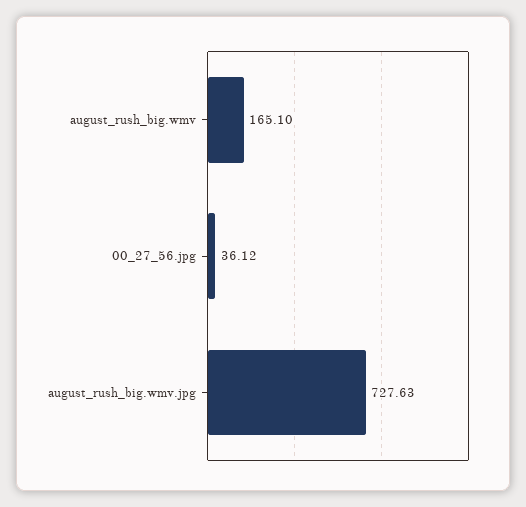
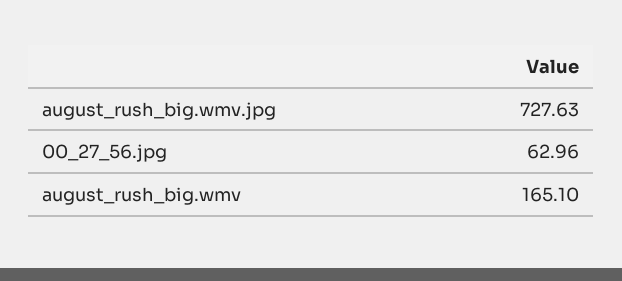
00_27_56.jpg: 36.12 -> 62.96

